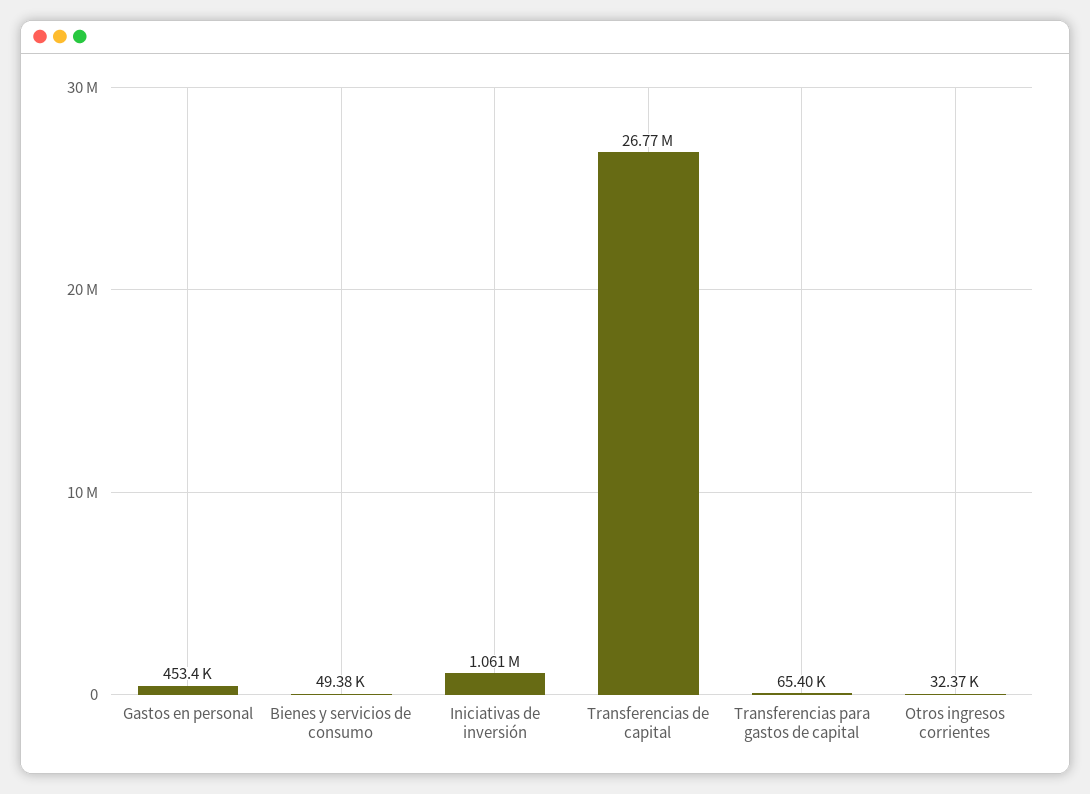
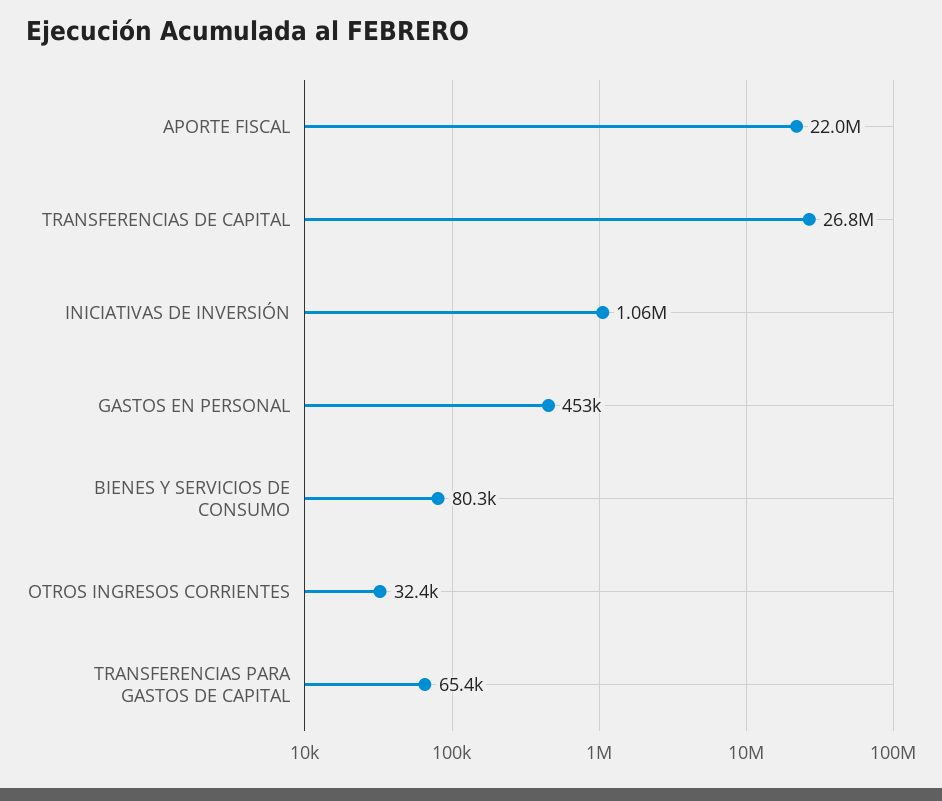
Bienes y servicios de consumo: 49380 -> 80300
APORTE FISCAL: none -> 22000000

